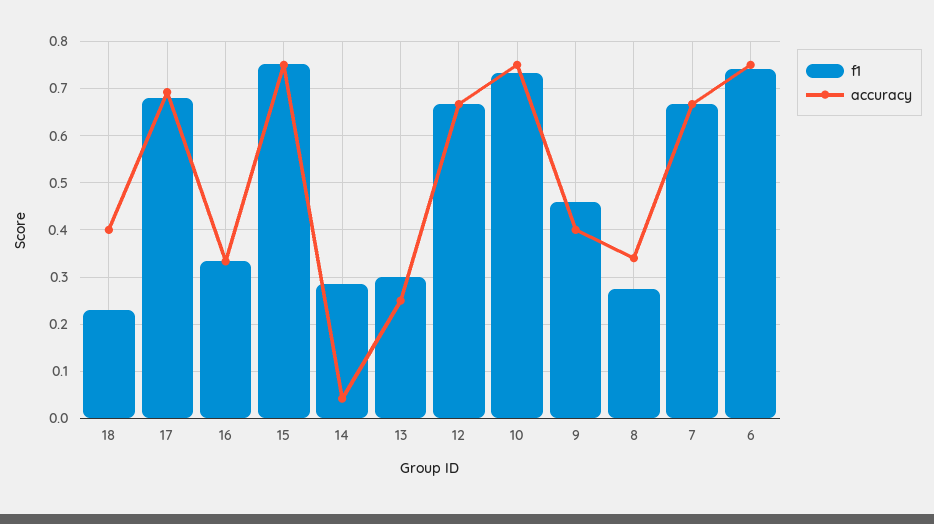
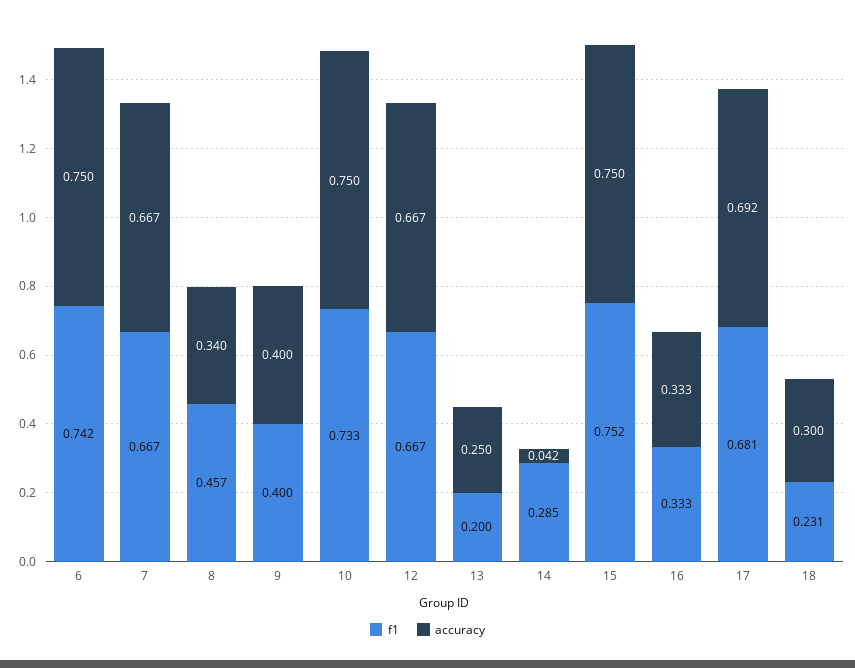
accuracy, 18: 0.4 -> 0.3
f1, 13: 0.3 -> 0.2
f1, 9: 0.46 -> 0.4
f1, 8: 0.28 -> 0.457

